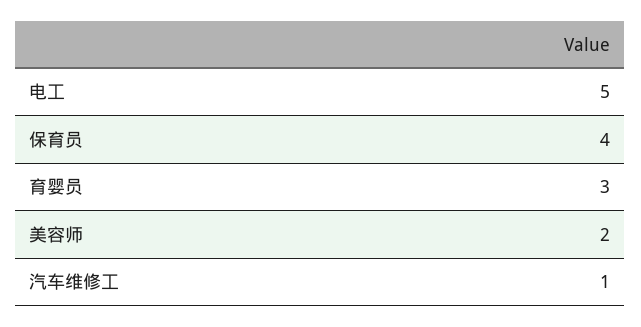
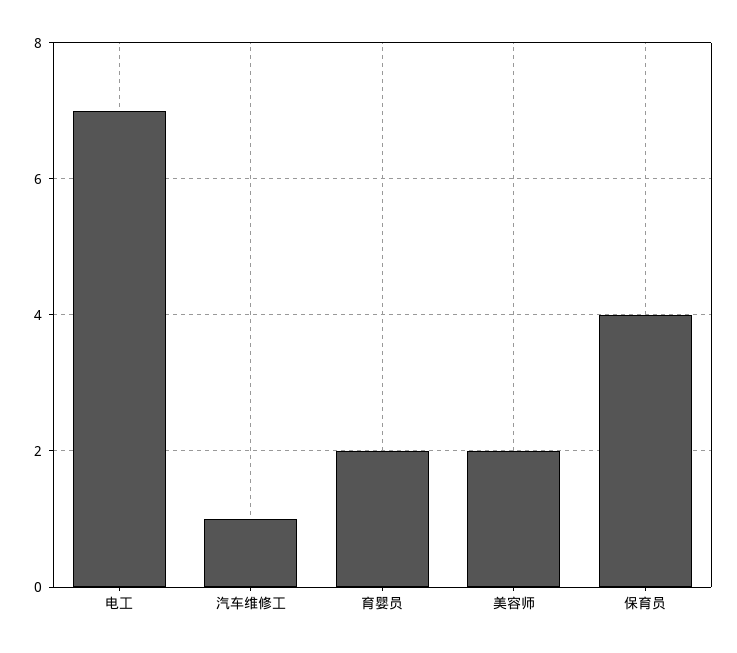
电工: 5 -> 7
育婴员: 3 -> 2

